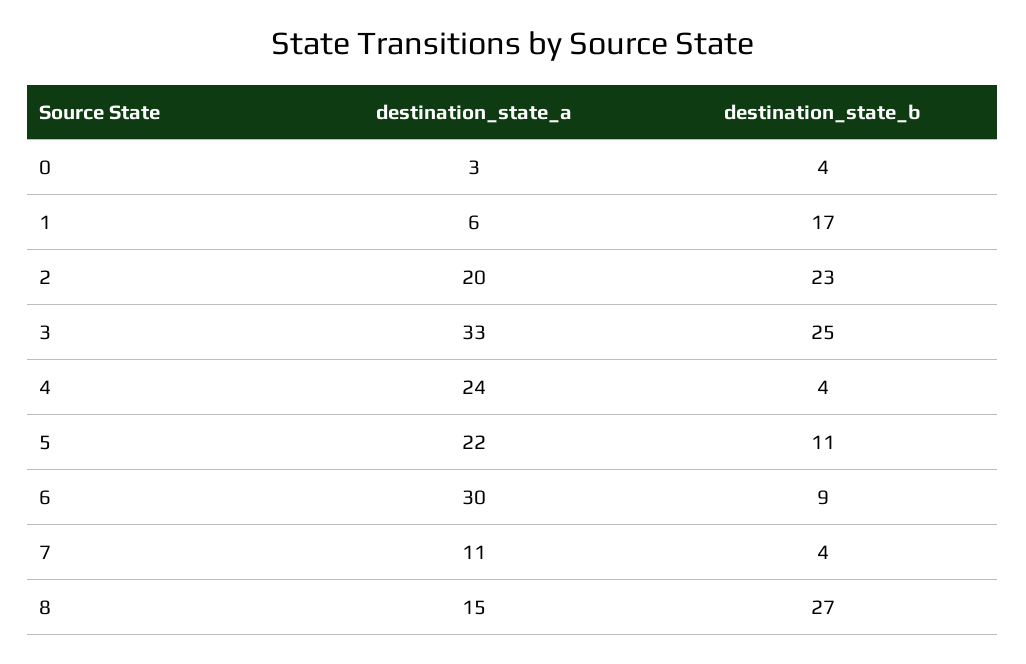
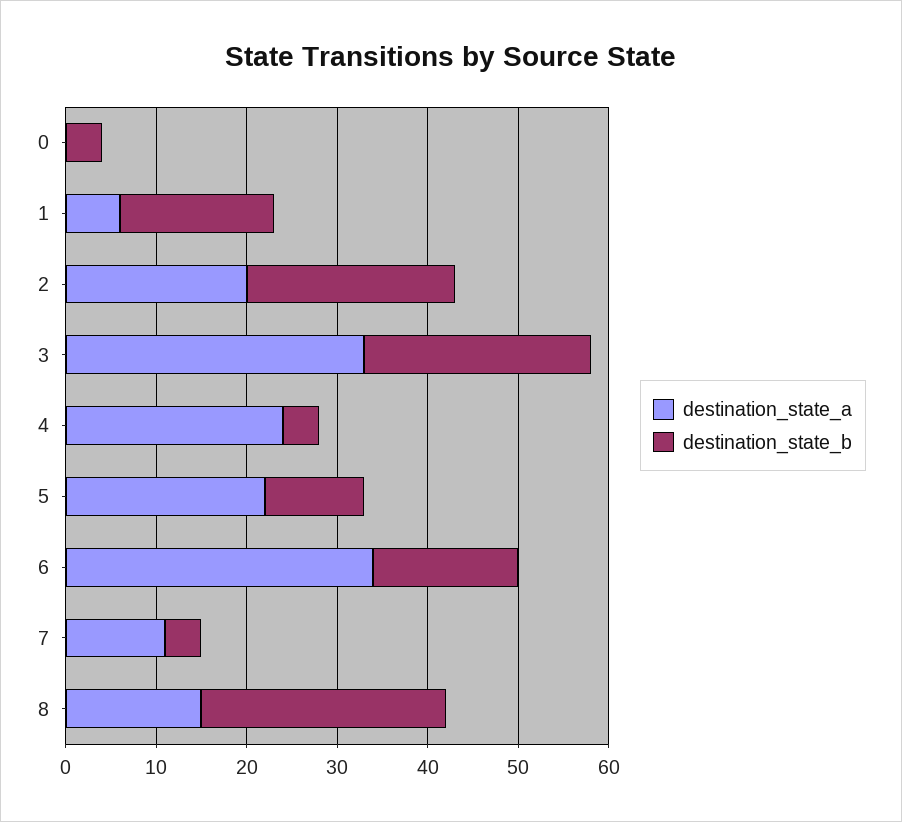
destination_state_a, 0: 3 -> 0
destination_state_a, 6: 30 -> 34
destination_state_b, 6: 9 -> 16

